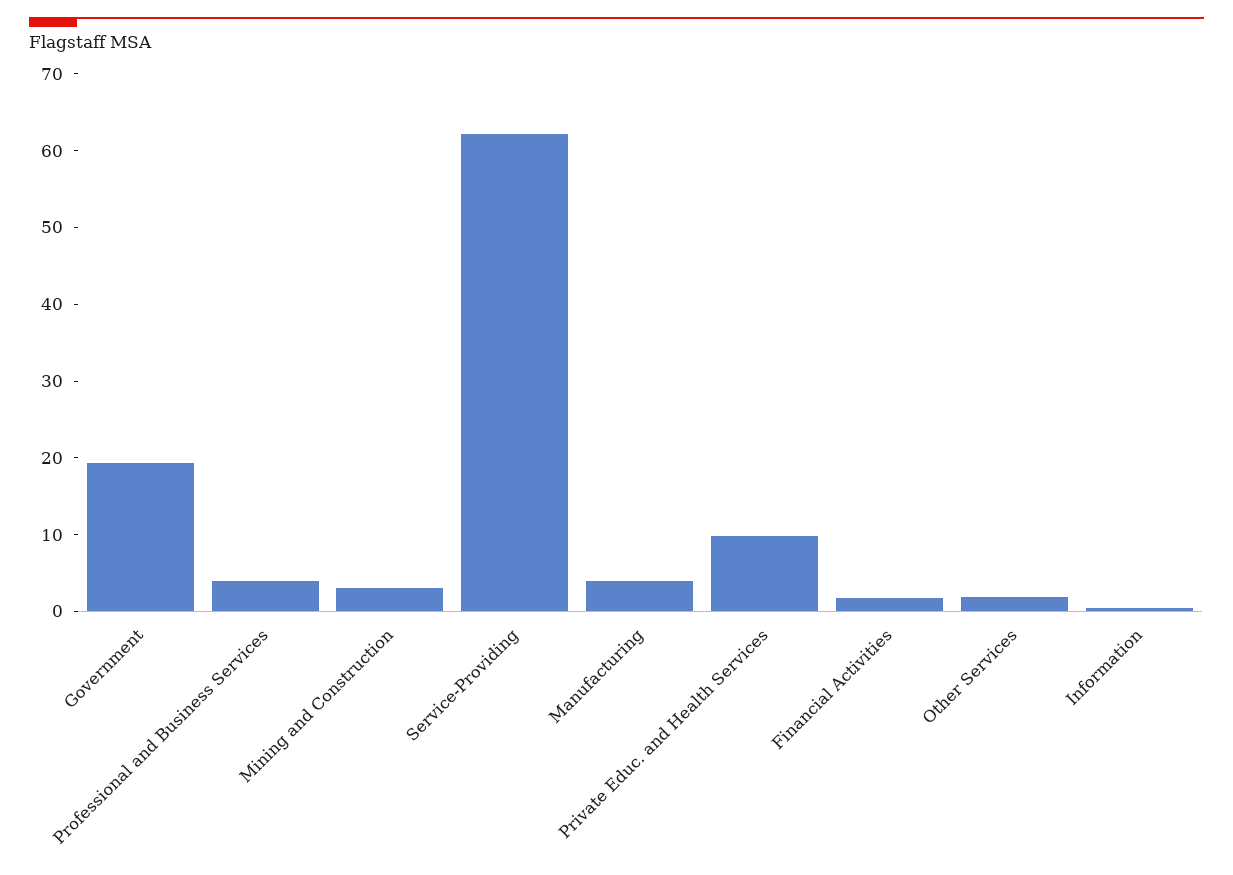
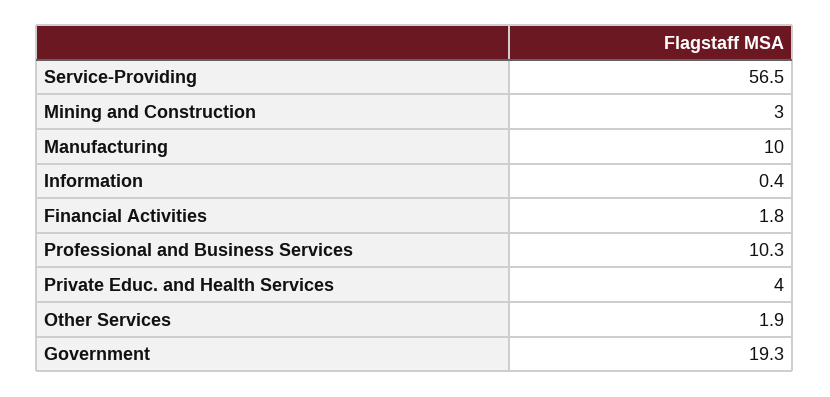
Professional and Business Services: 4 -> 10.3
Service-Providing: 62 -> 56.5
Manufacturing: 4 -> 10
Private Educ. and Health Services: 10 -> 4

